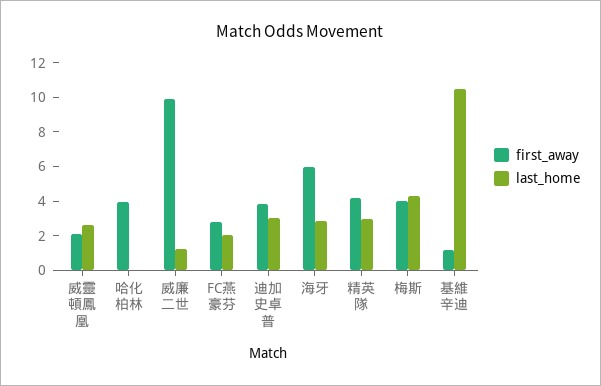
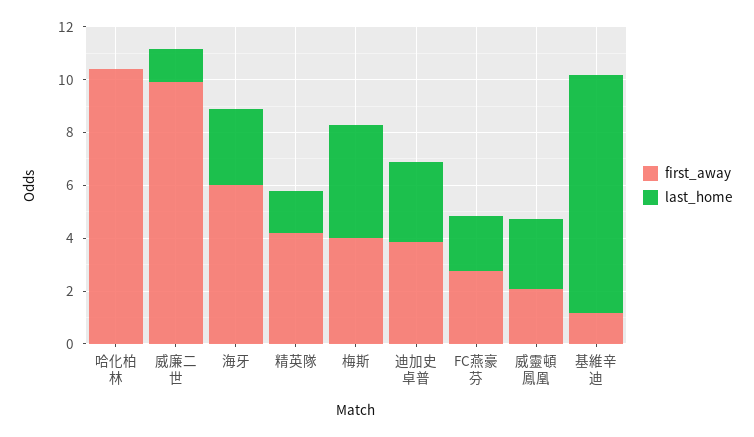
first_away, 哈化柏林: 4 -> 10.5
last_home, 精英隊: 3 -> 1.5
last_home, 基維辛迪: 10.5 -> 9

